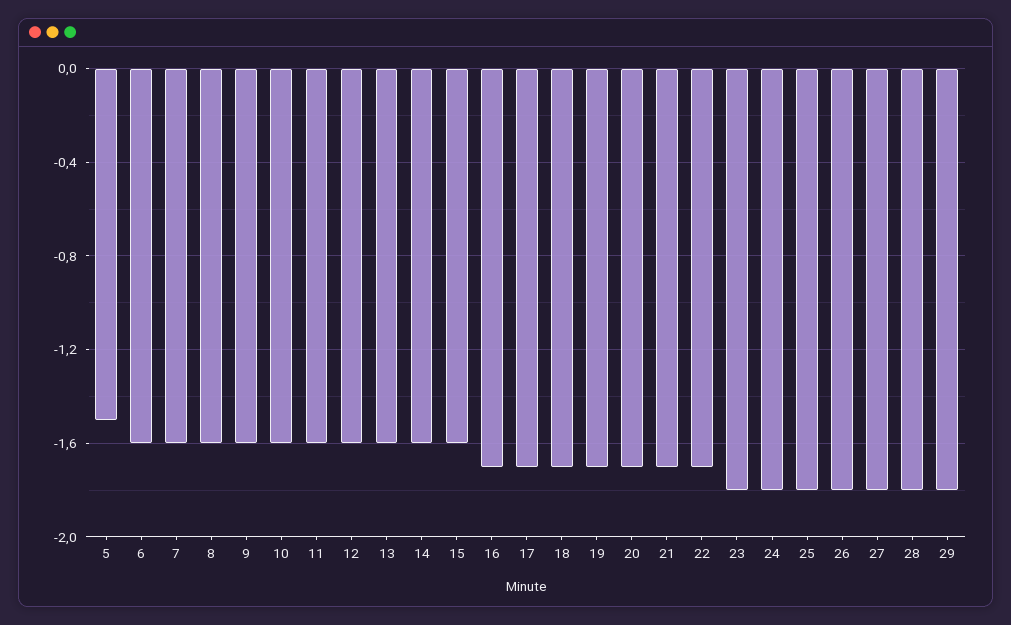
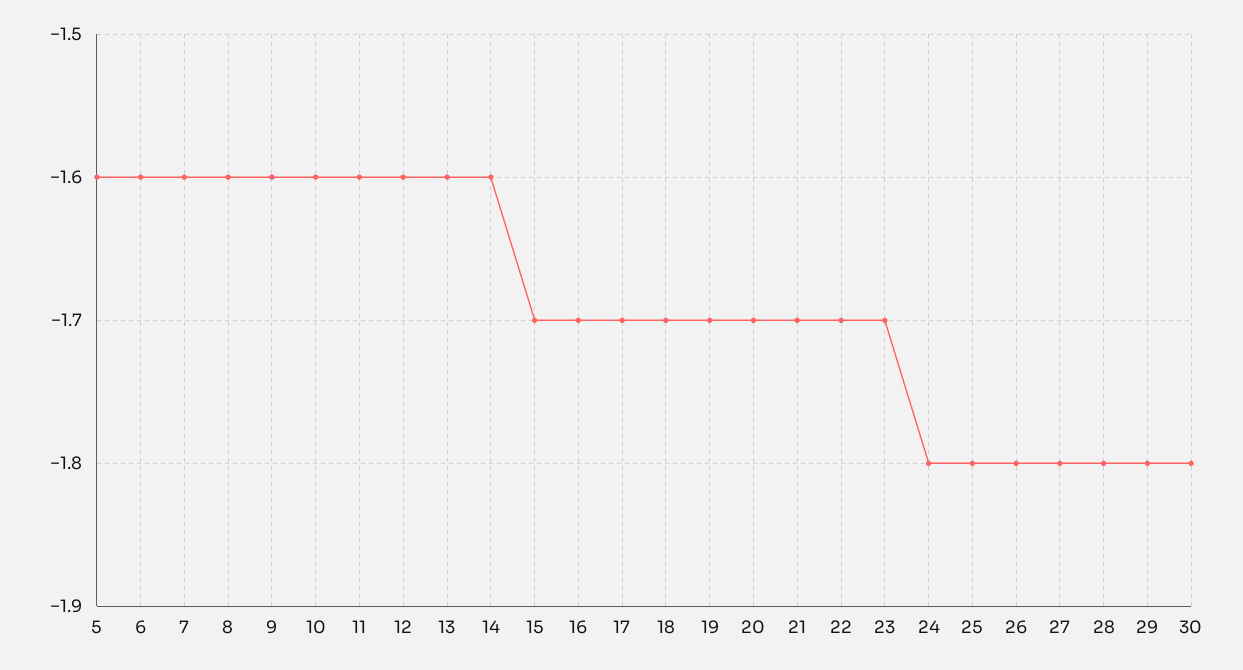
5: -1.5 -> -1.6
15: -1.6 -> -1.7
23: -1.8 -> -1.7
30: none -> -1.8

